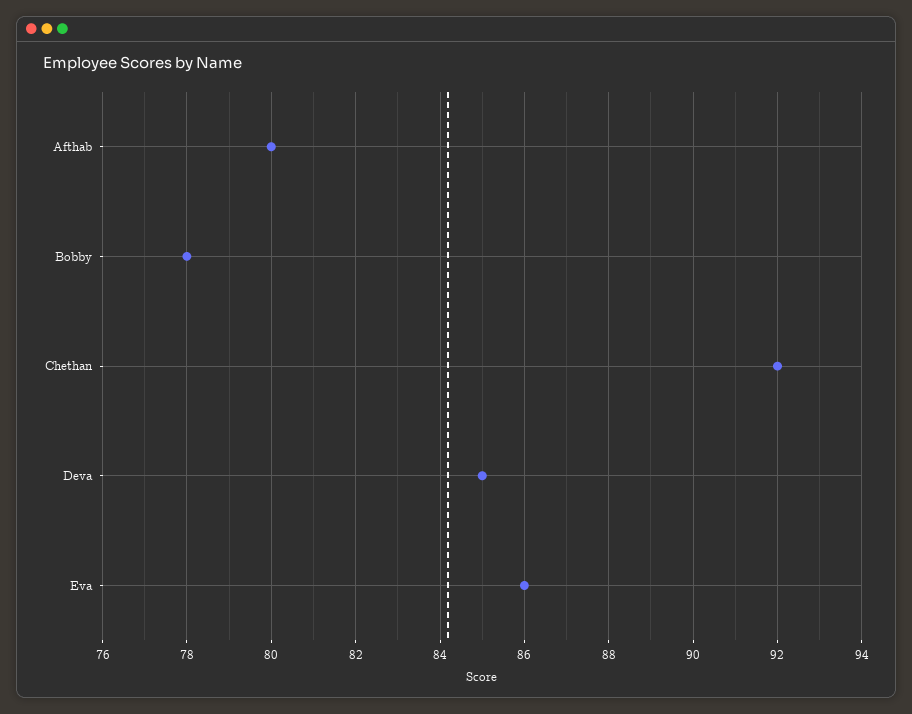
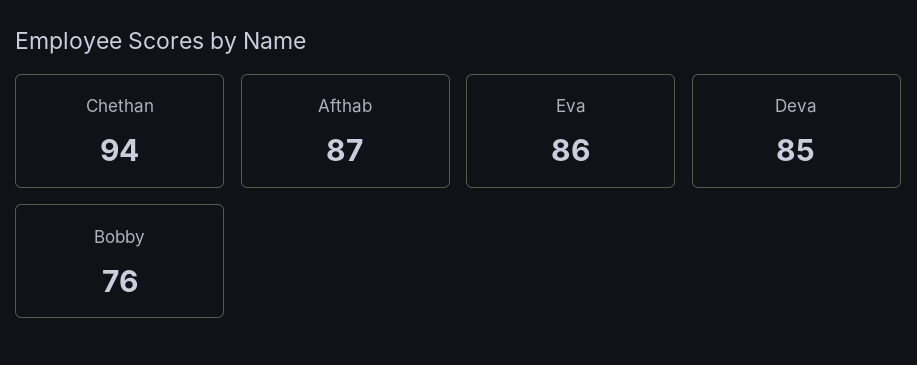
Afthab: 80 -> 87
Bobby: 78 -> 76
Chethan: 92 -> 94

